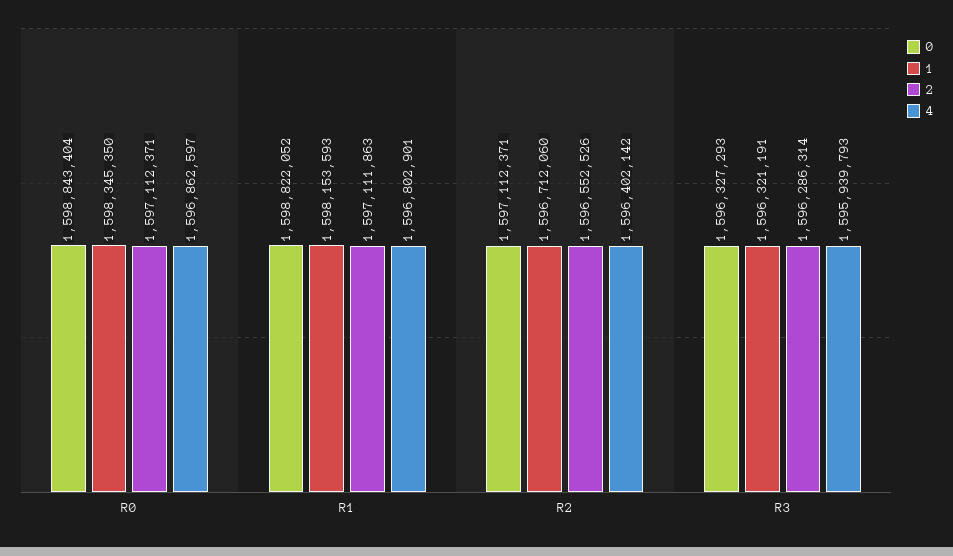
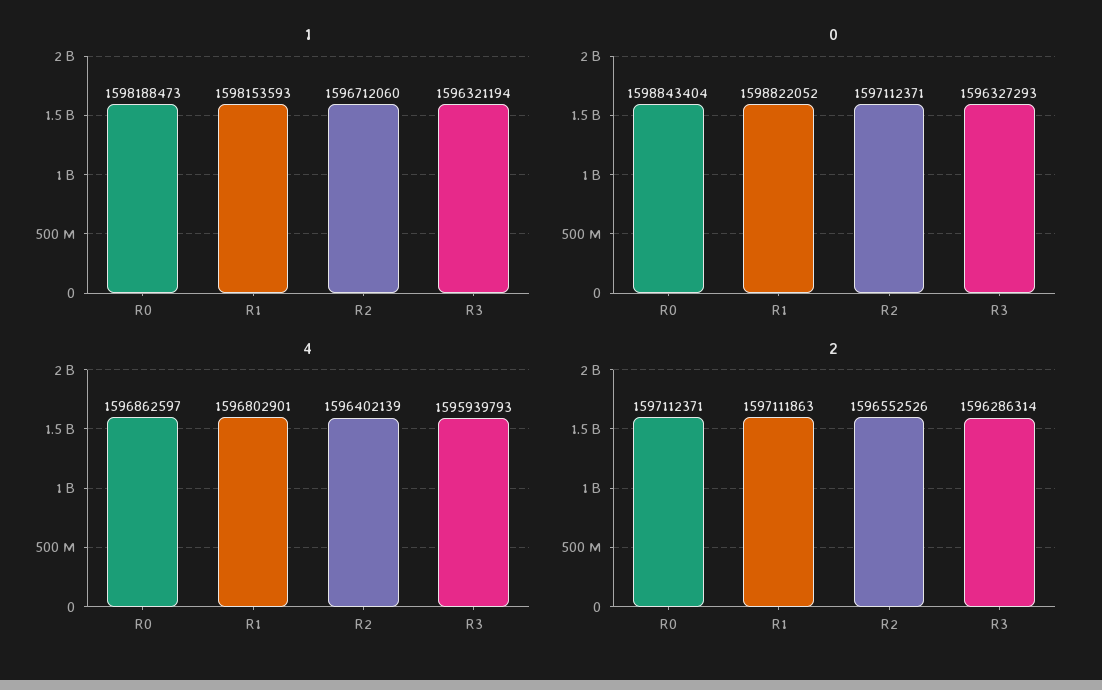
1, R0: 1598345350 -> 1598188473
4, R2: 1596402142 -> 1596402139
1, R3: 1596321191 -> 1596321194

